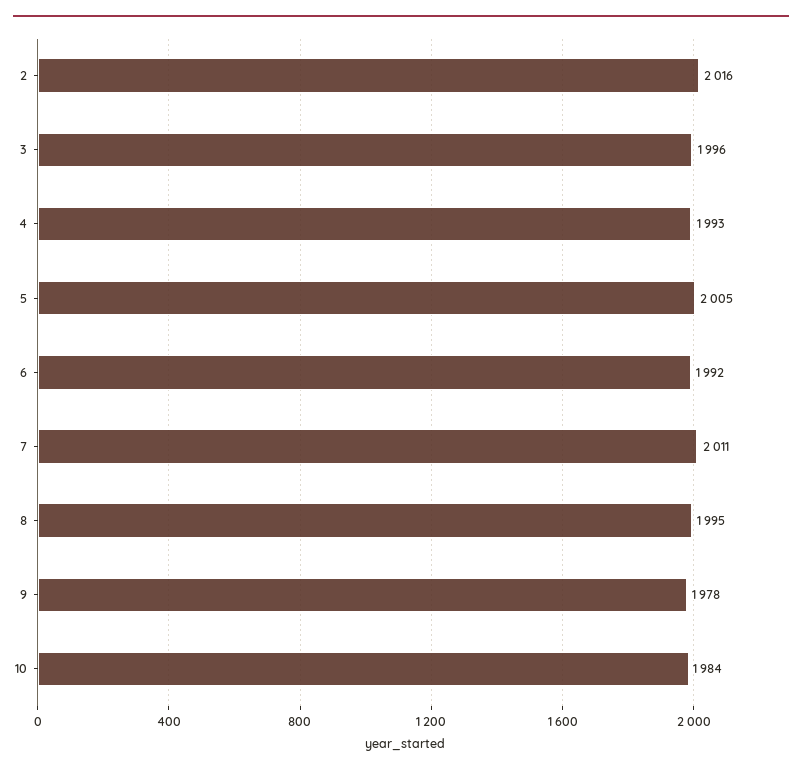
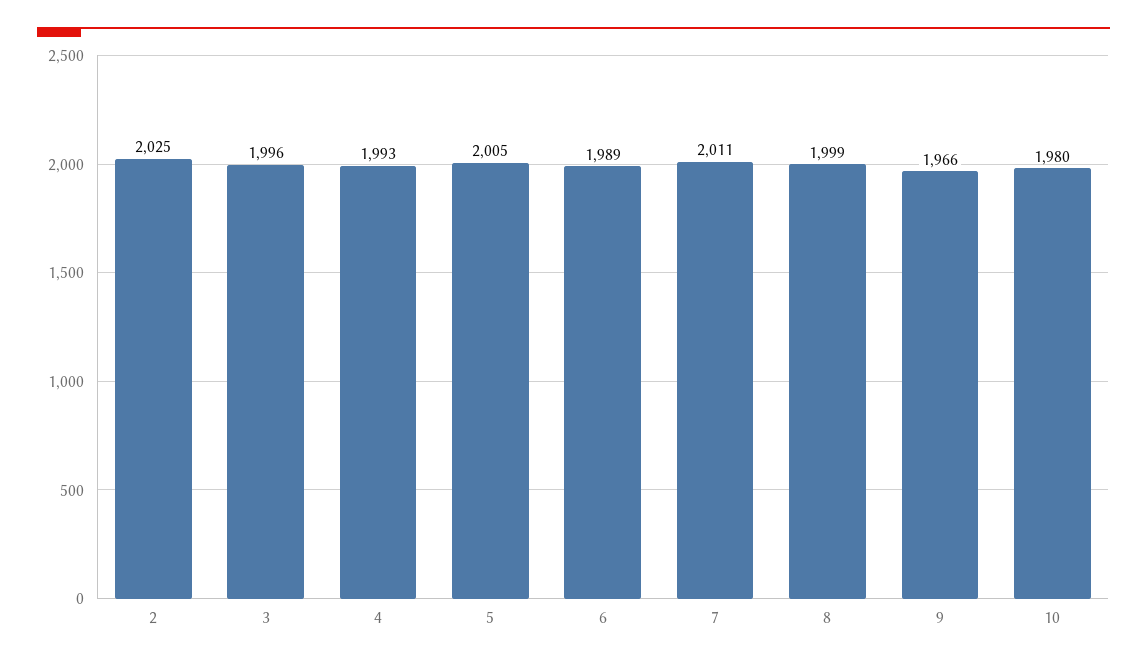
2: 2016 -> 2025
6: 1992 -> 1989
8: 1995 -> 1999
9: 1978 -> 1966
10: 1984 -> 1980

